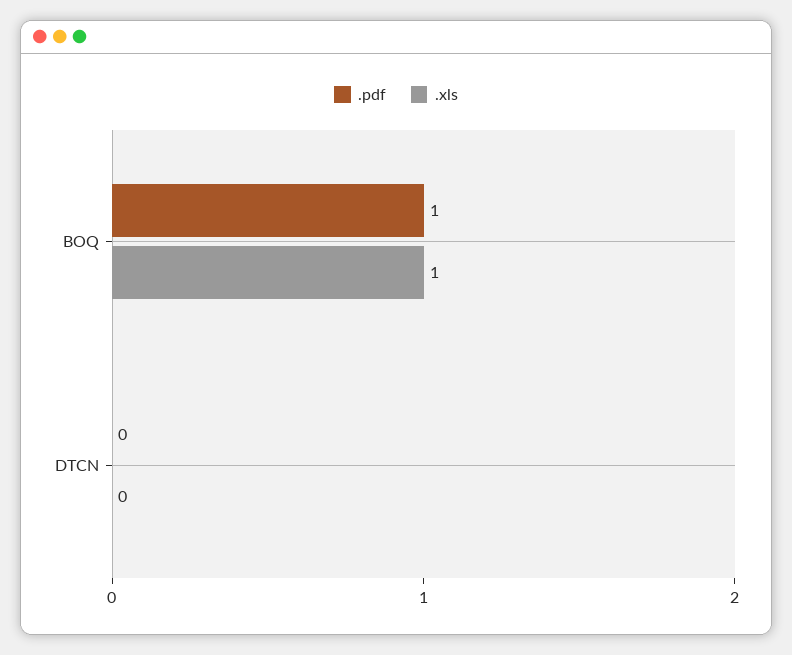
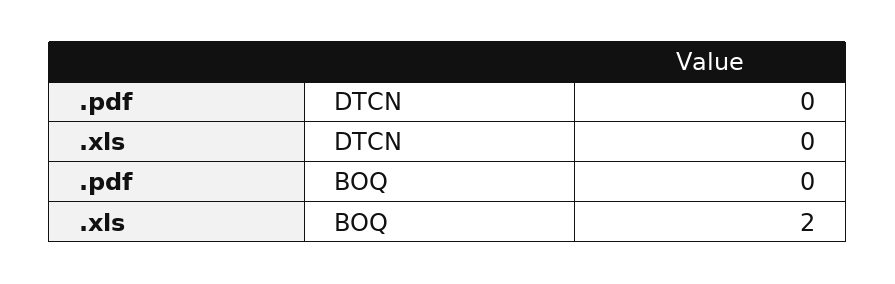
.pdf, BOQ: 1 -> 0
.xls, BOQ: 1 -> 2

